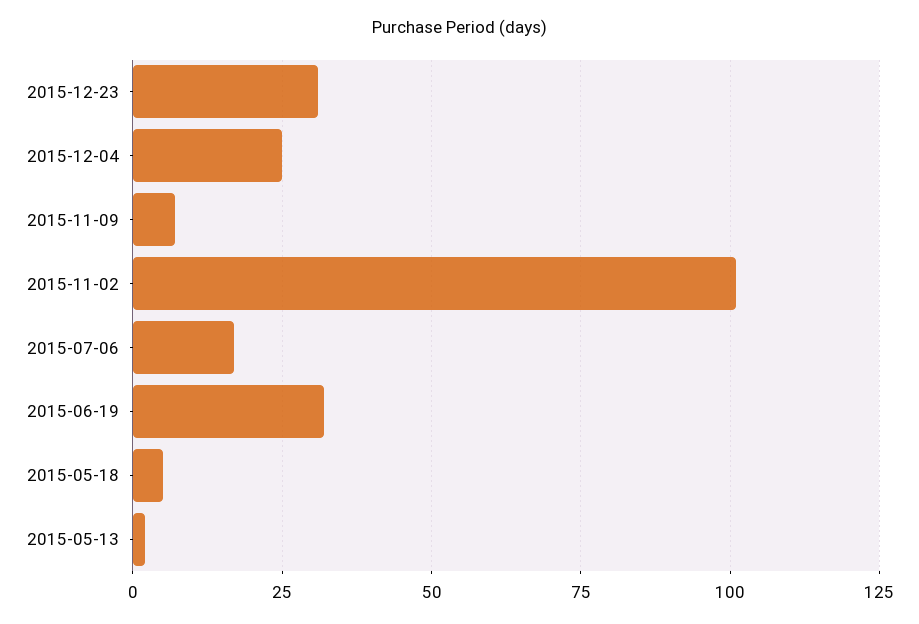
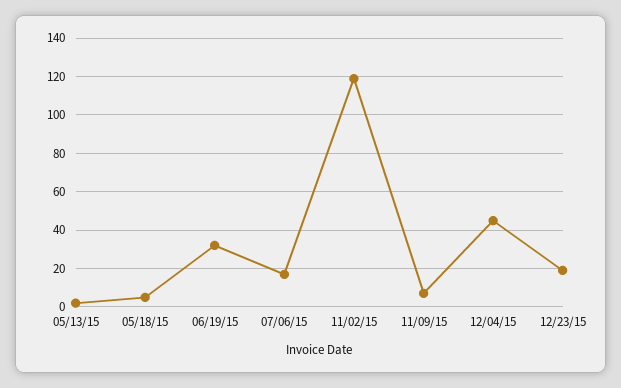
2015-12-23: 30 -> 20
2015-12-04: 25 -> 45
2015-11-02: 100 -> 120

